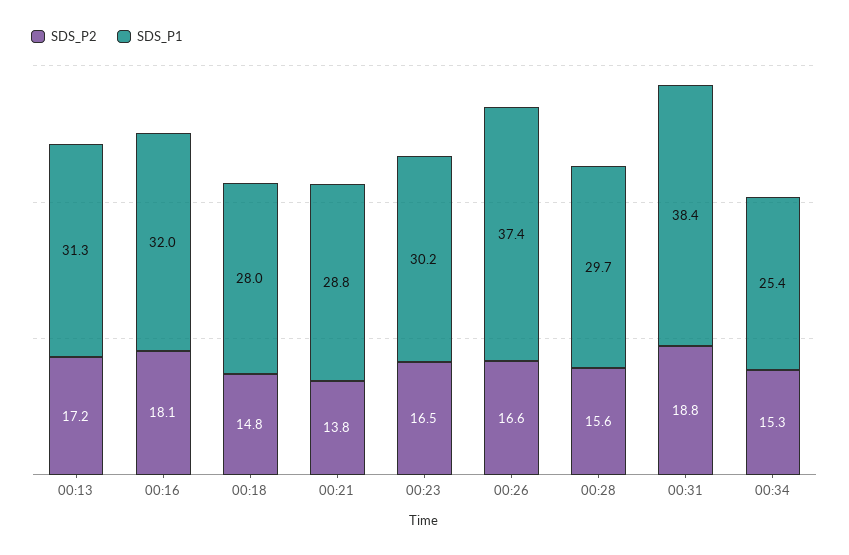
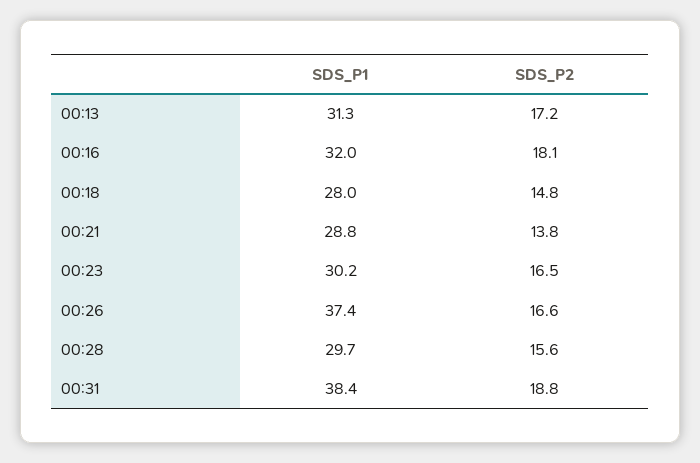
SDS_P2, 00:34: 15.3 -> none
SDS_P1, 00:34: 25.4 -> none

